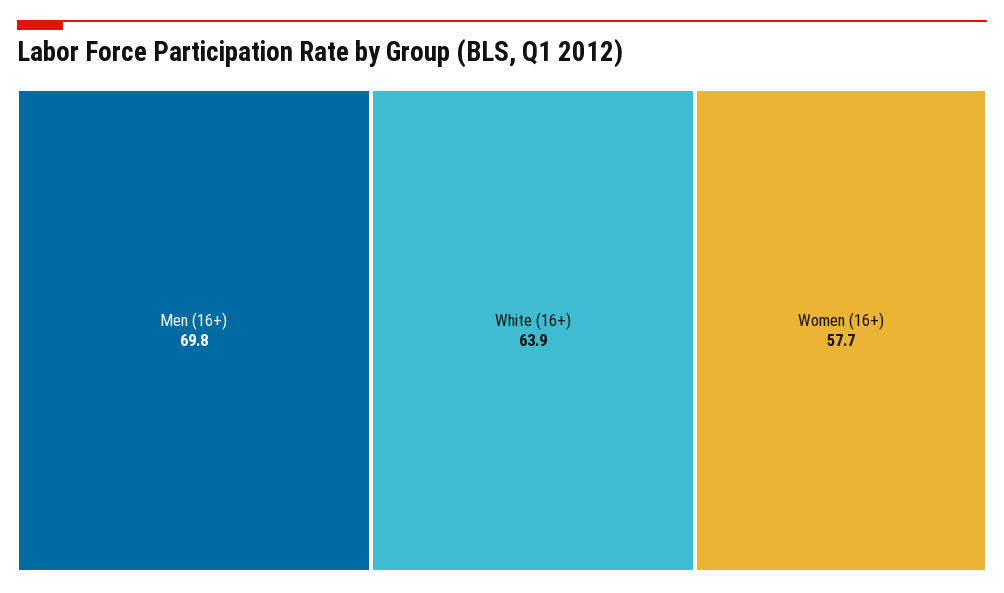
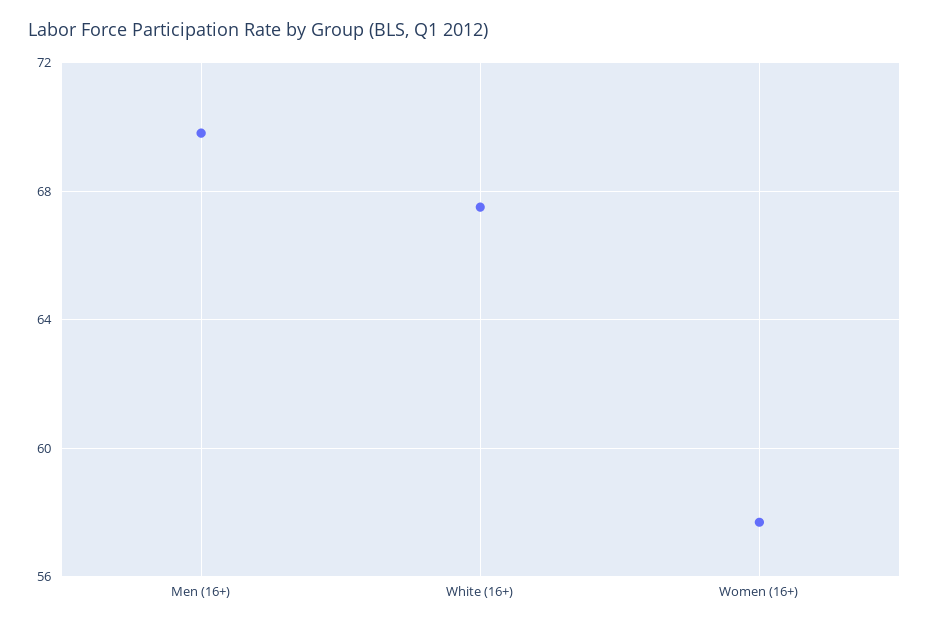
White (16+): 63.9 -> 67.5

